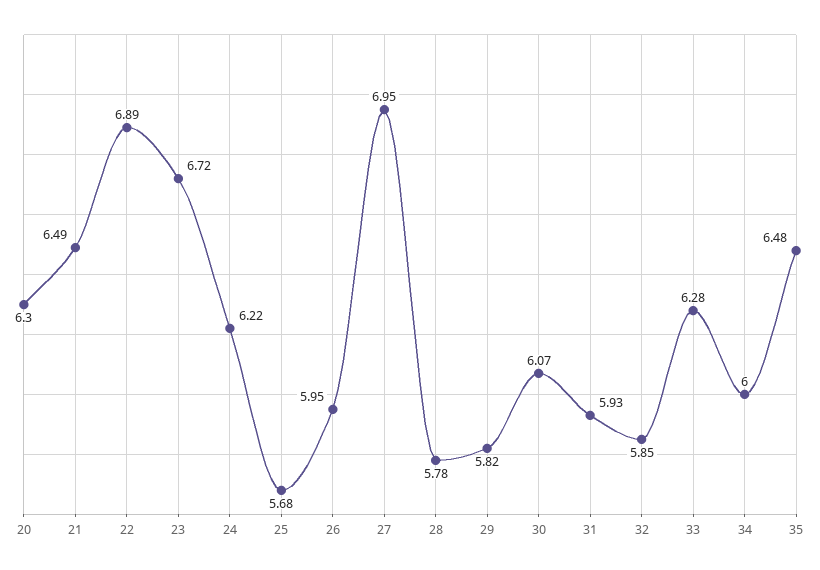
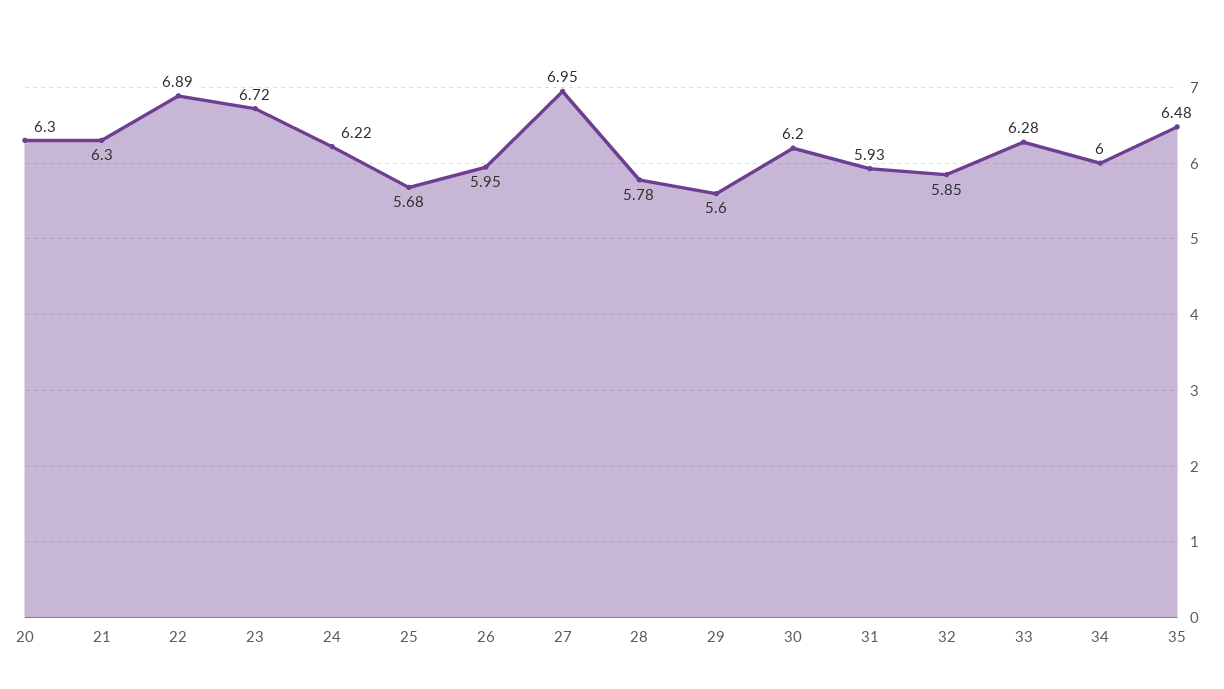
21: 6.49 -> 6.3
29: 5.82 -> 5.6
30: 6.07 -> 6.2

